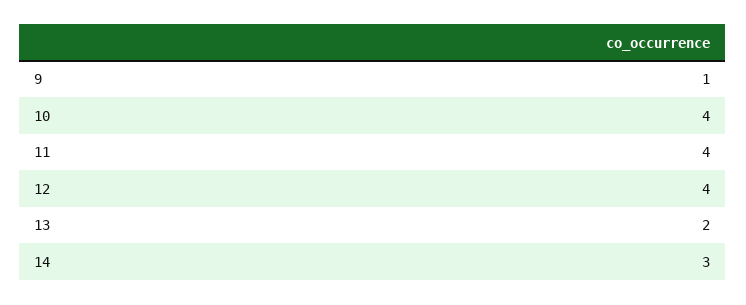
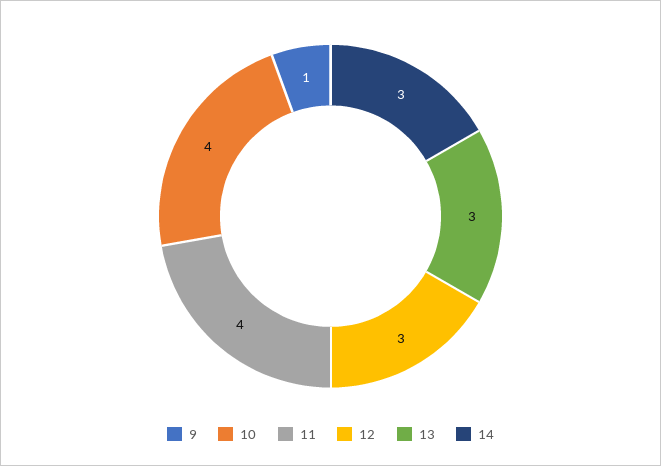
12: 4 -> 3
13: 2 -> 3

